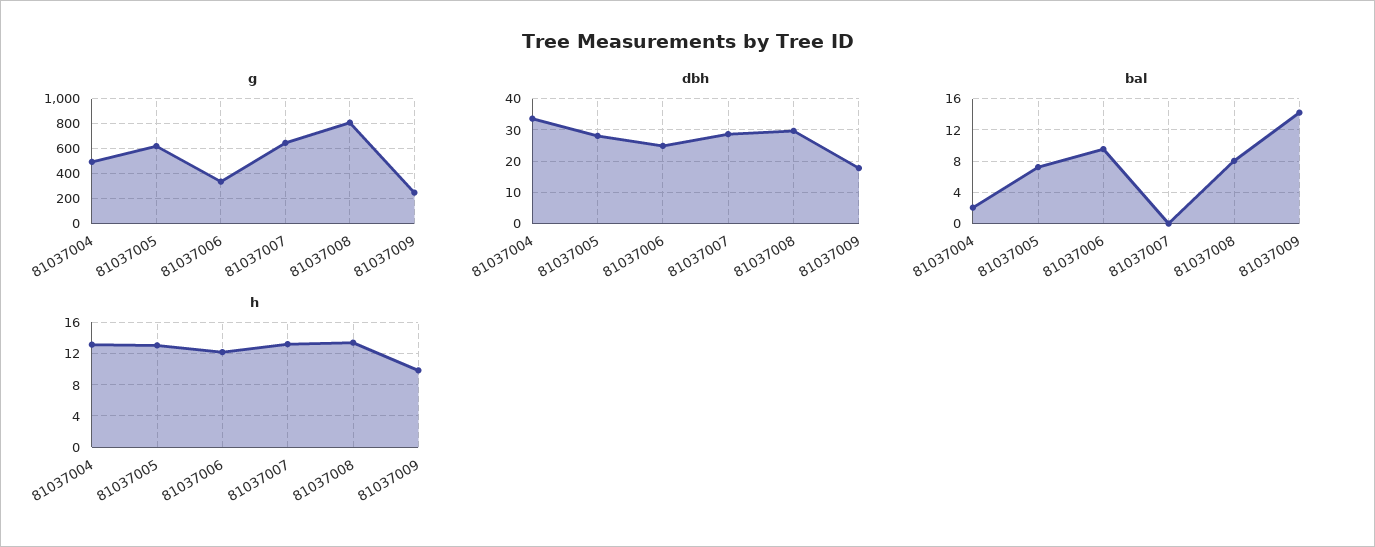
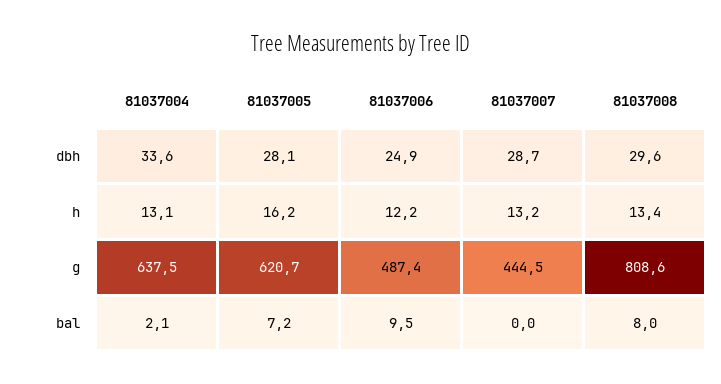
g, 81037004: 500 -> 637.5
g, 81037006: 350 -> 487.4
g, 81037007: 650 -> 444.5
g, 81037009: 250 -> none
dbh, 81037009: 18 -> none
bal, 81037009: 14 -> none
h, 81037005: 13 -> 16.2
h, 81037009: 10 -> none

